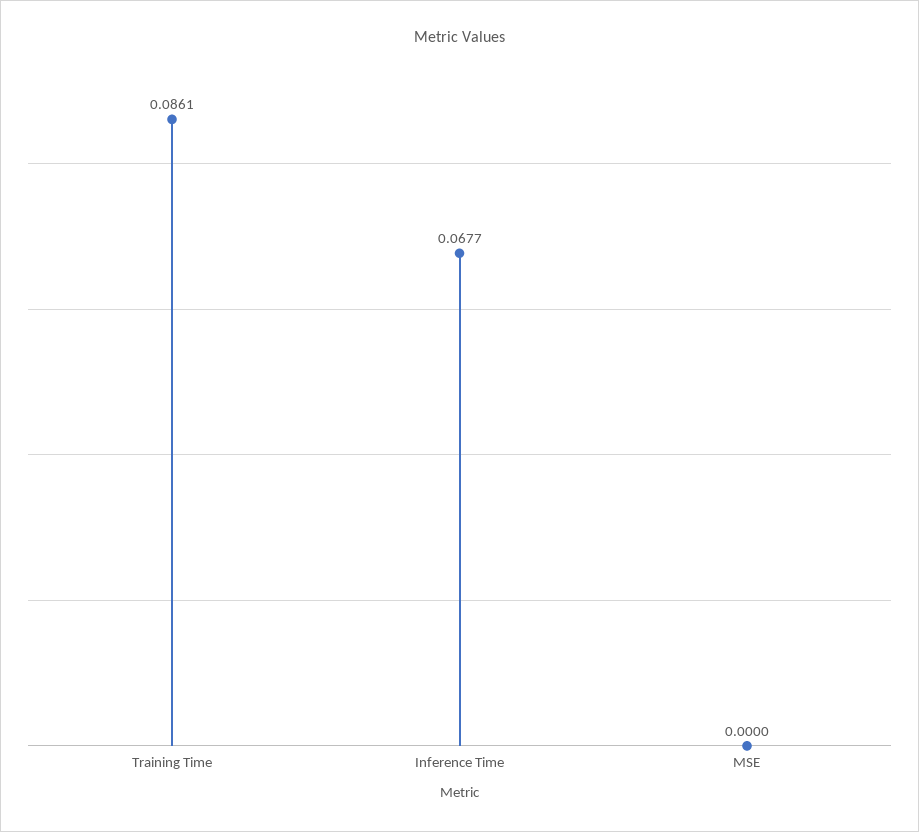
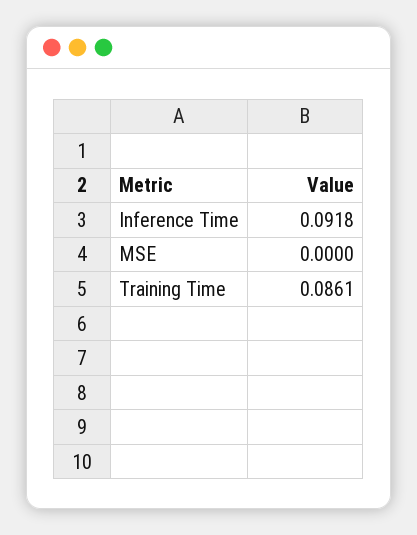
Inference Time: 0.0677 -> 0.0918

